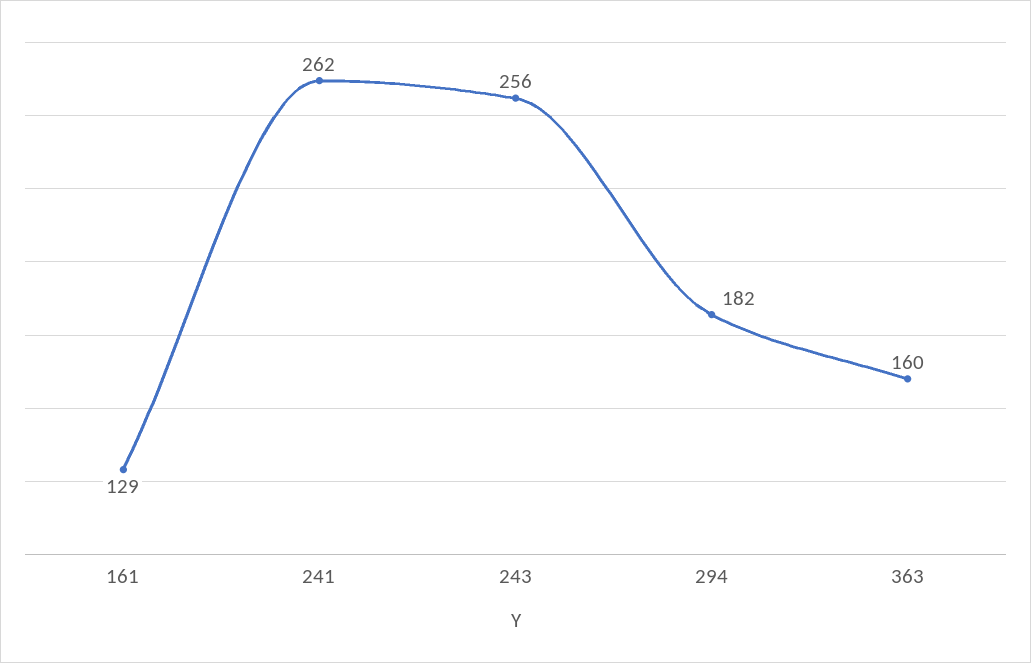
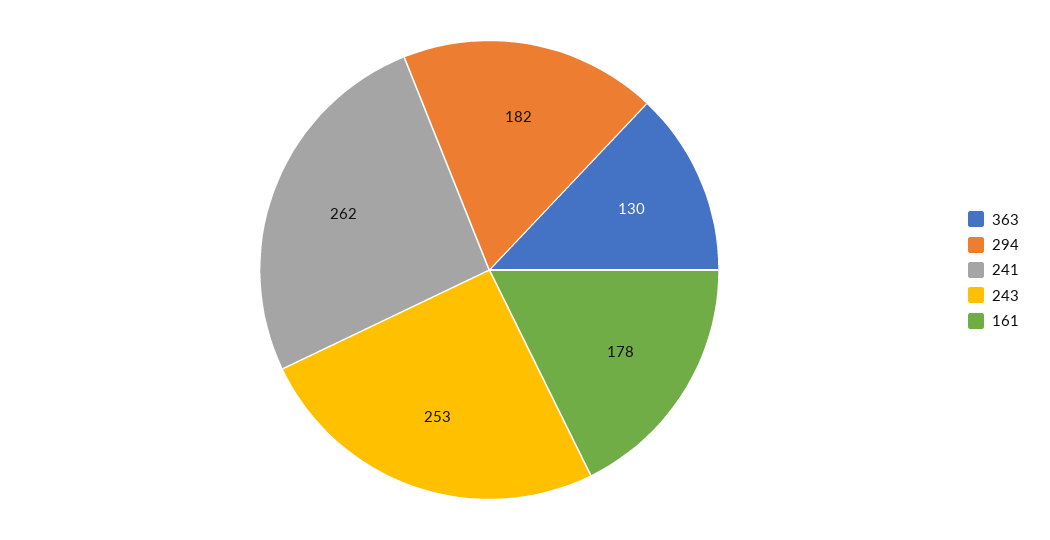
161: 129 -> 178
243: 256 -> 253
363: 160 -> 130

